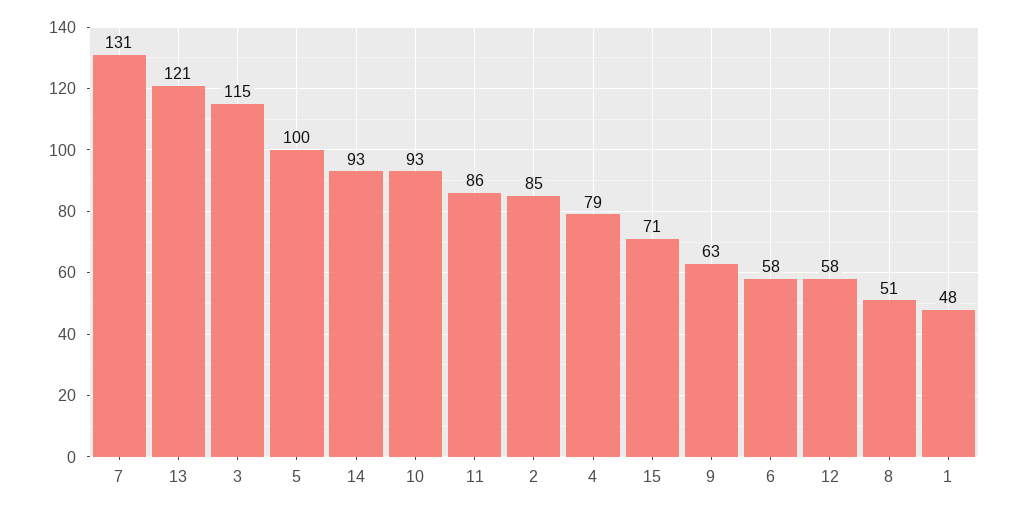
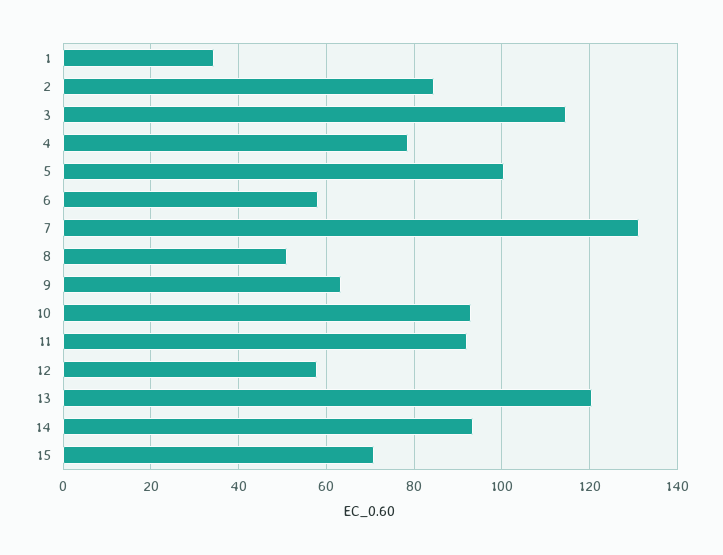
11: 86 -> 92
1: 48 -> 34

